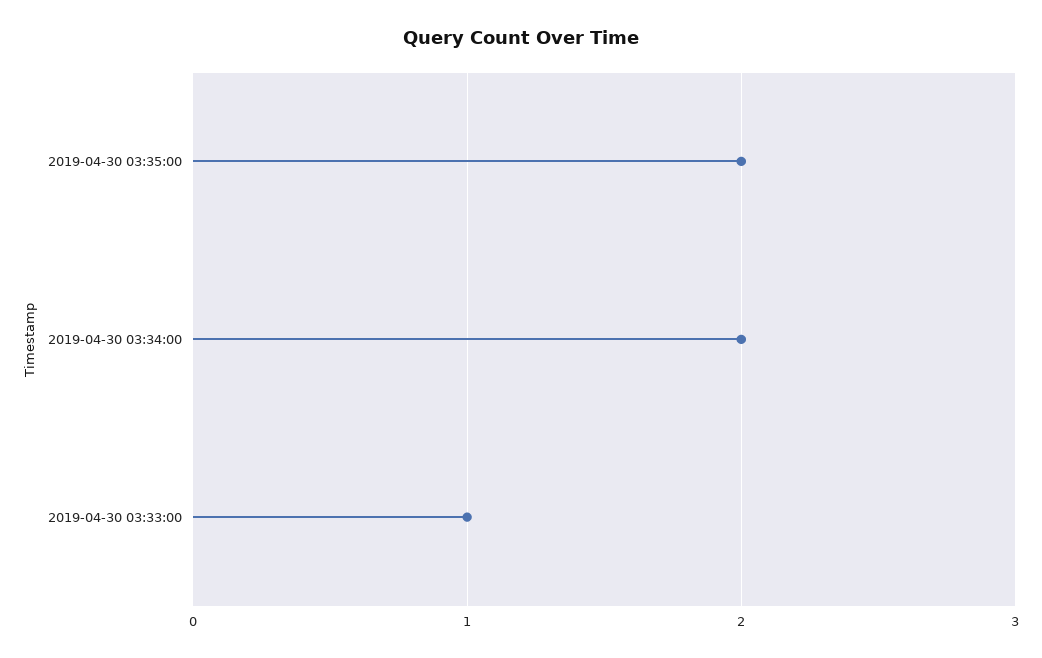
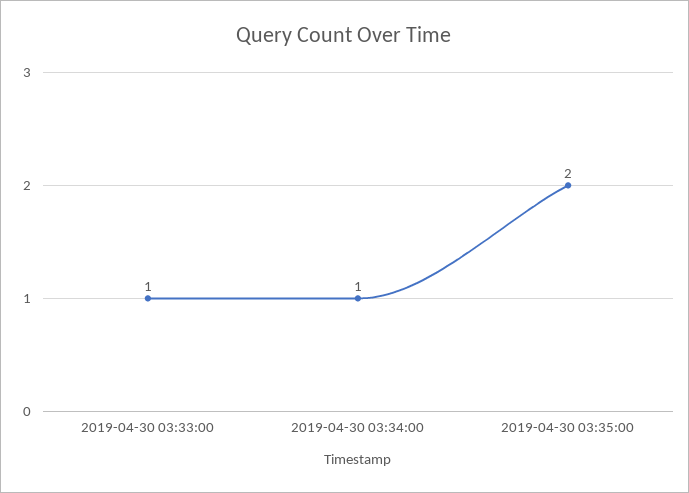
2019-04-30 03:34:00: 2 -> 1

